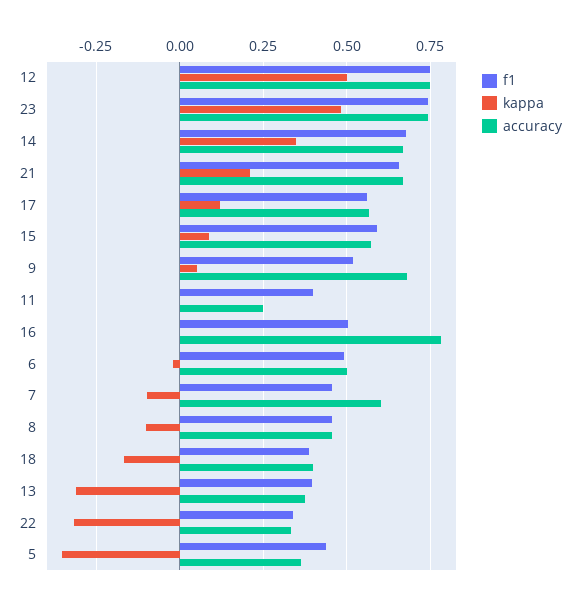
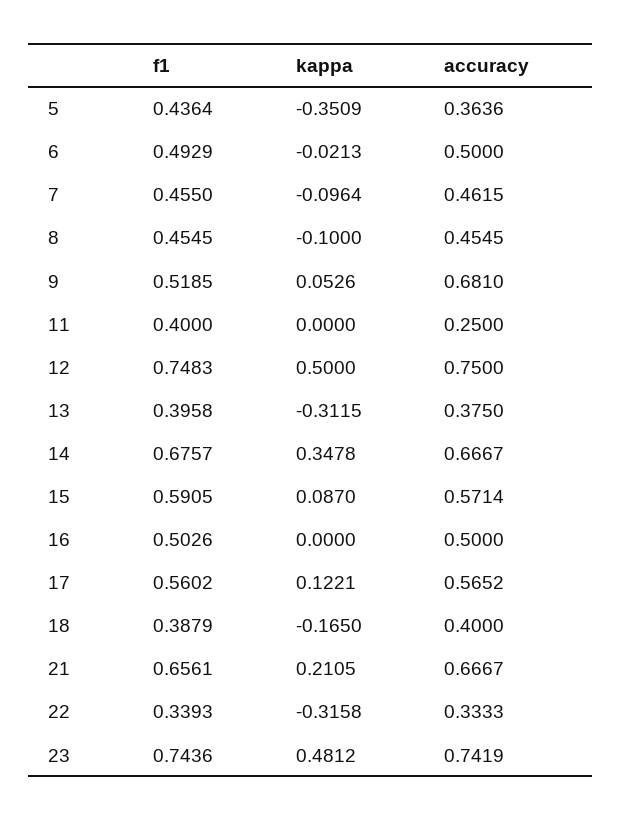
accuracy, 16: 0.775 -> 0.5
accuracy, 7: 0.6 -> 0.4615

